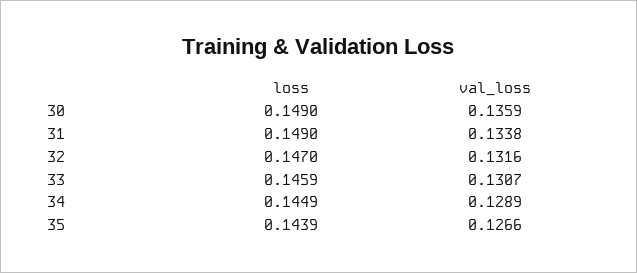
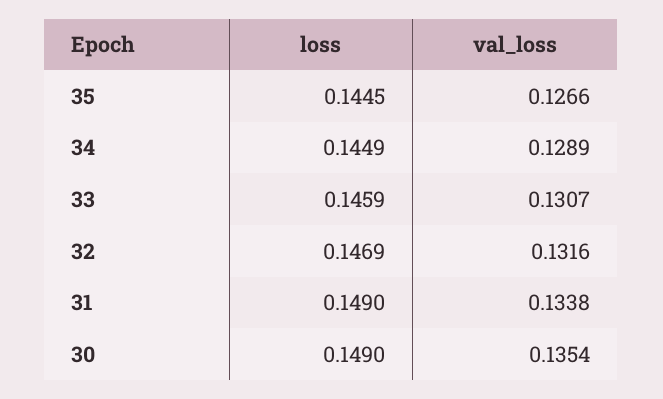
val_loss, 30: 0.1359 -> 0.1354
loss, 32: 0.147 -> 0.1469
loss, 35: 0.1439 -> 0.1445

